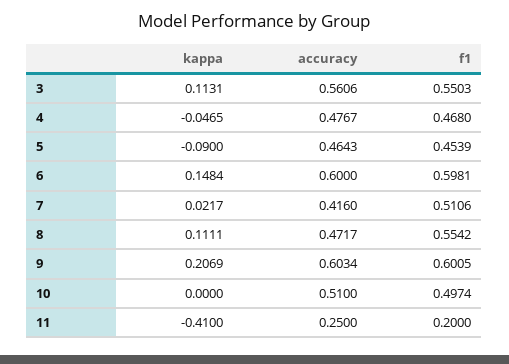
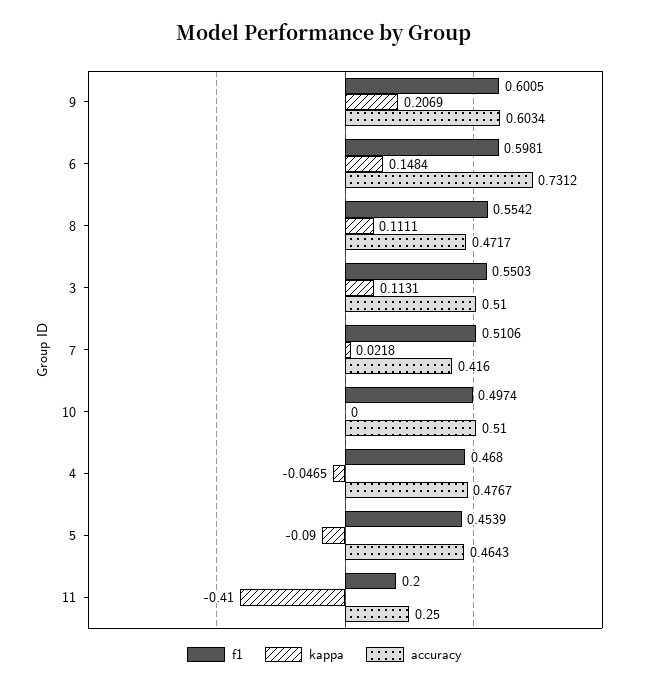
accuracy, 3: 0.5606 -> 0.51
accuracy, 6: 0.6 -> 0.7312
kappa, 7: 0.0217 -> 0.0218

